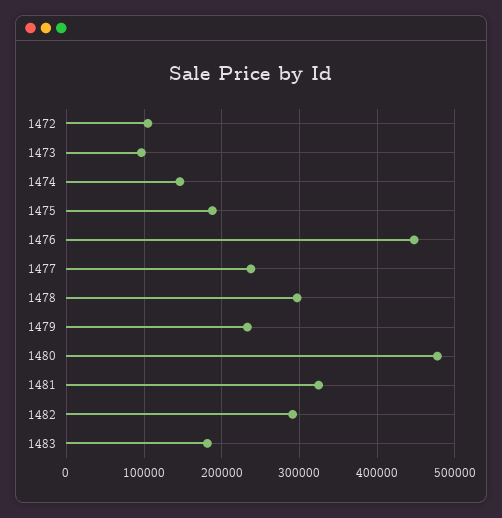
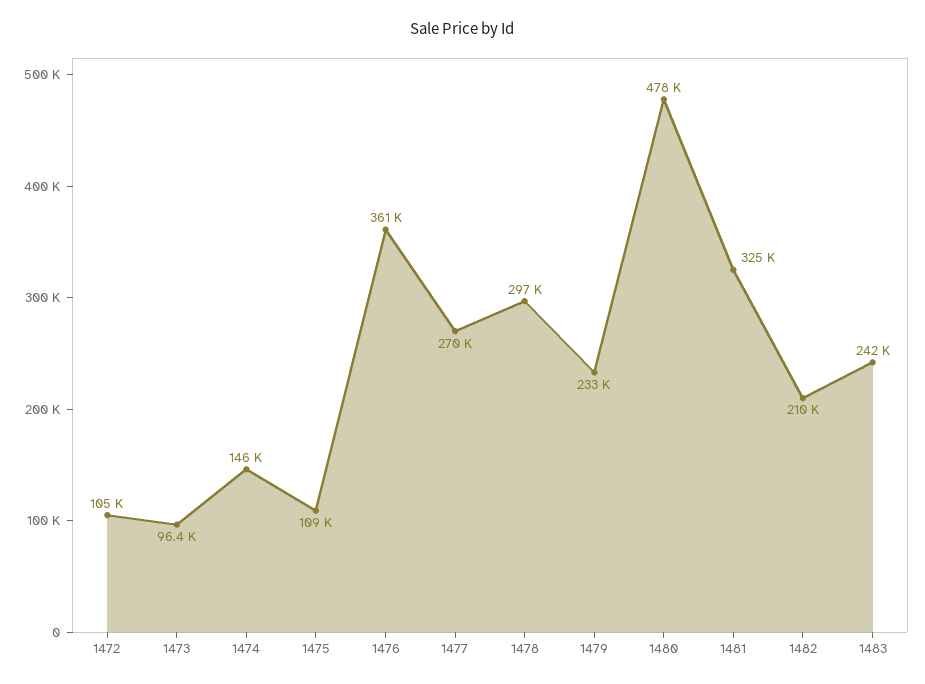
1475: 190000 -> 109000
1476: 450000 -> 361000
1477: 240000 -> 270000
1482: 290000 -> 210000
1483: 180000 -> 242000

